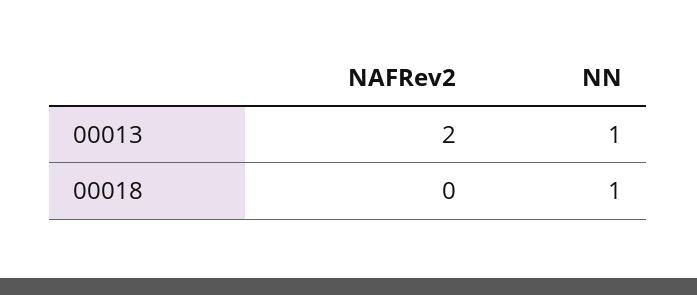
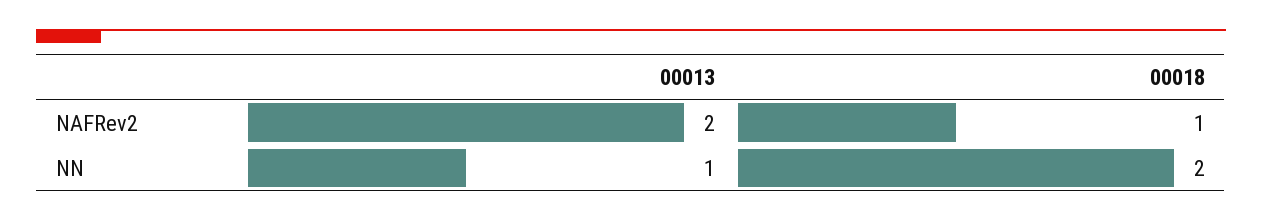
NAFRev2, 00018: 0 -> 1
NN, 00018: 1 -> 2

